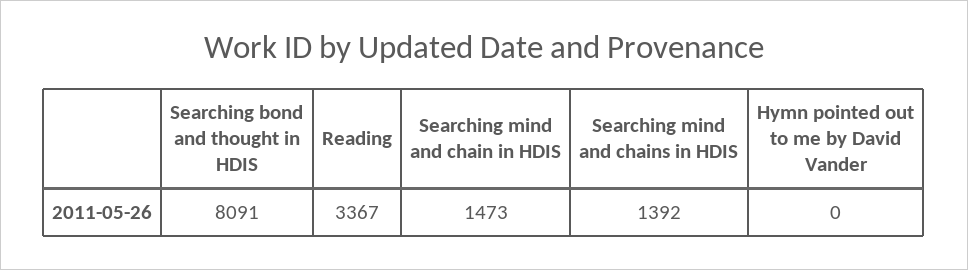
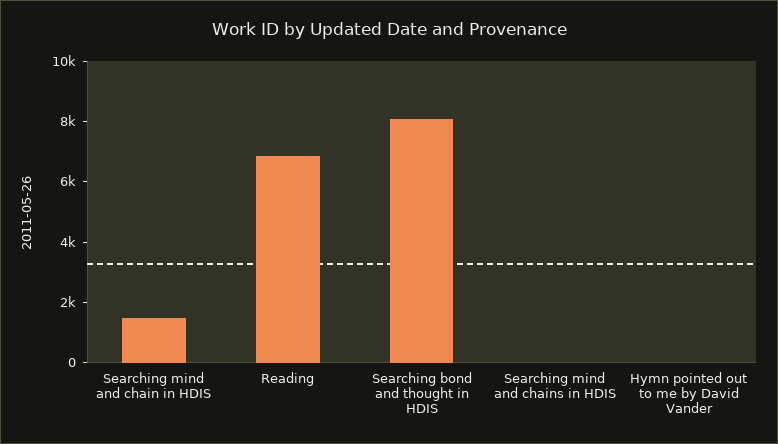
Reading: 3367 -> 7000
Searching mind and chains in HDIS: 1392 -> 0

